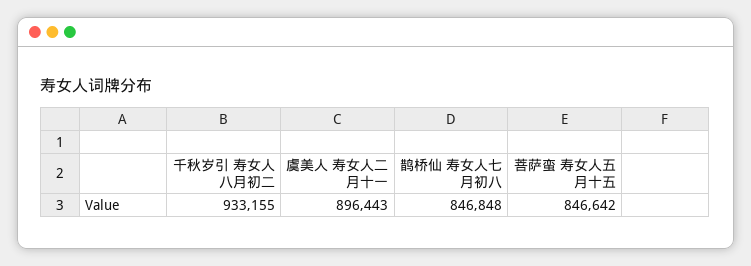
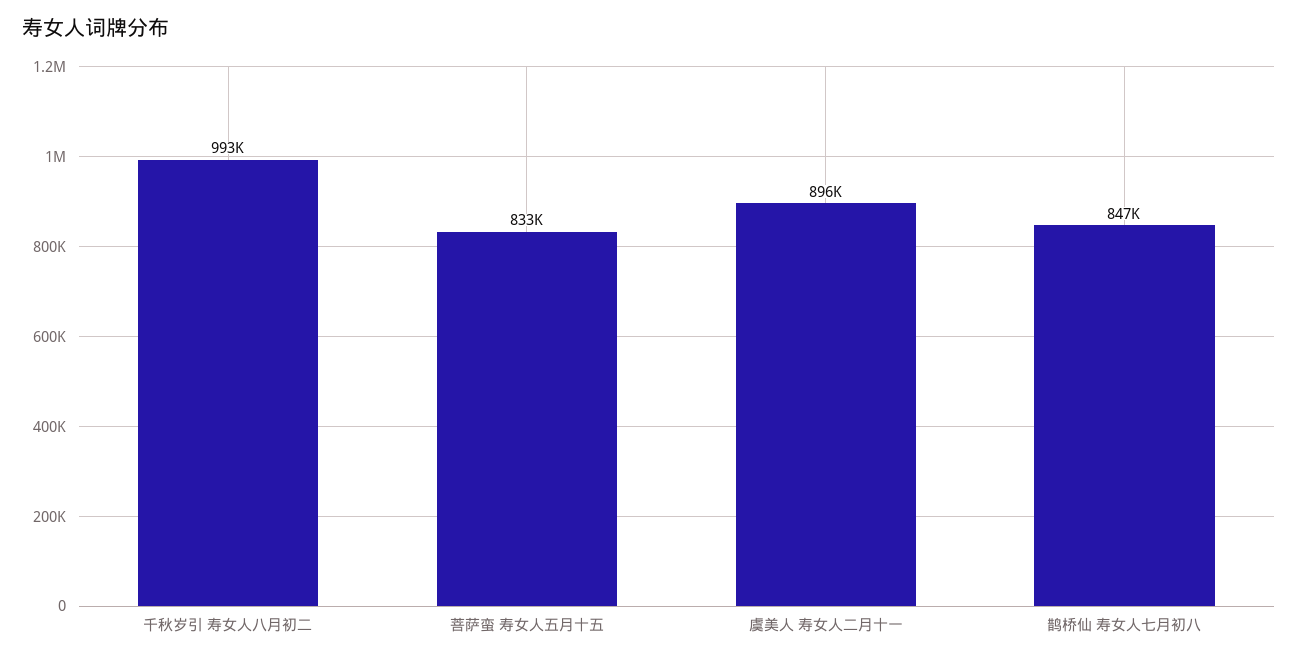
千秋岁引 寿女人八月初二: 933155 -> 993000
菩萨蛮 寿女人五月十五: 846642 -> 833000

